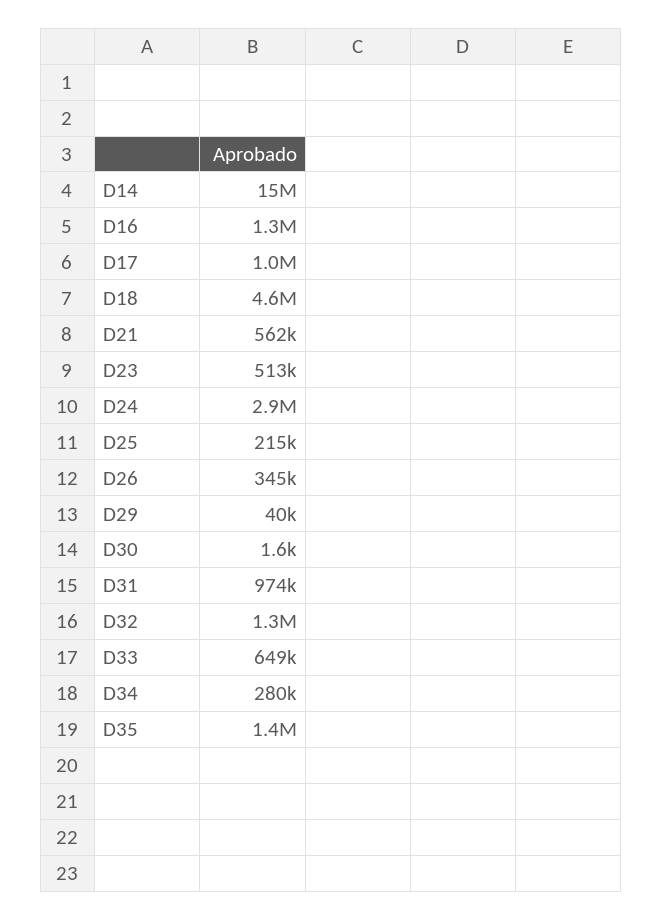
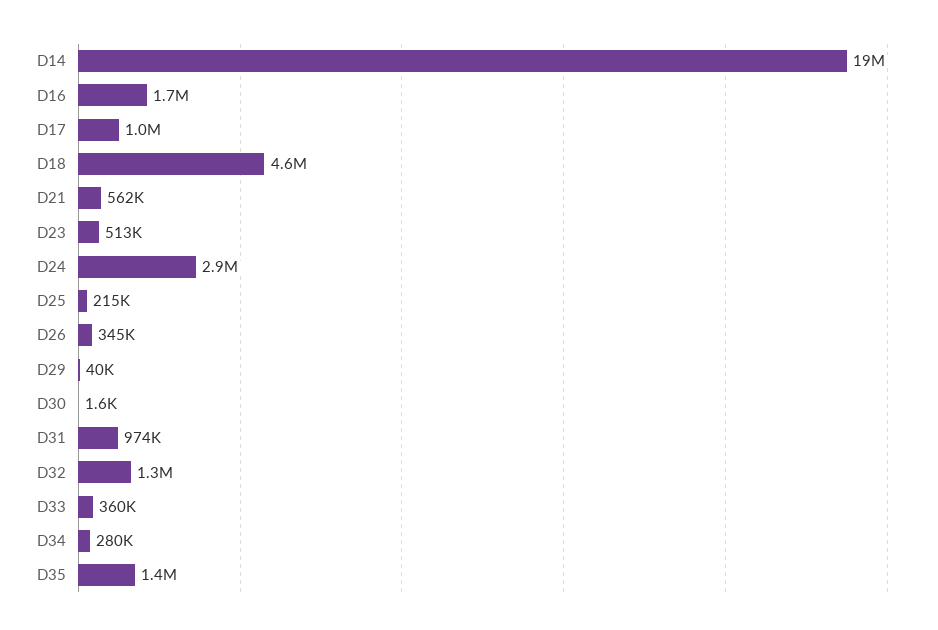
D14: 15000000 -> 19000000
D16: 1300000 -> 1700000
D33: 649000 -> 360000

